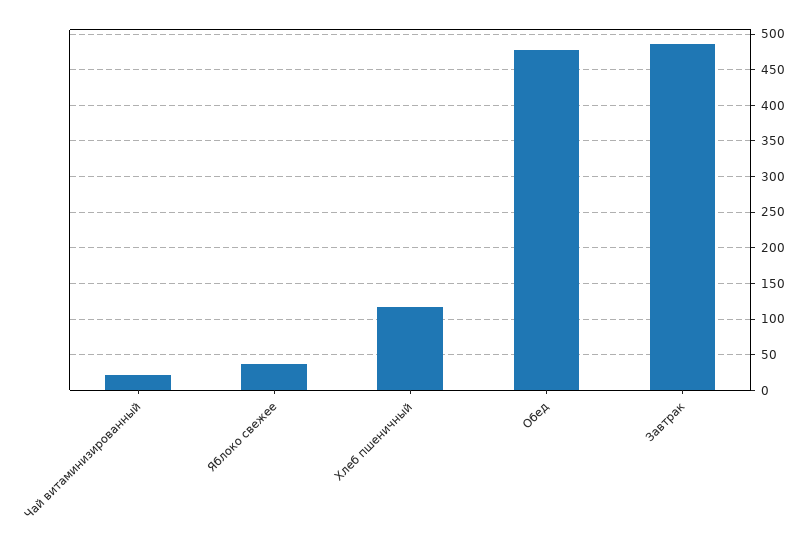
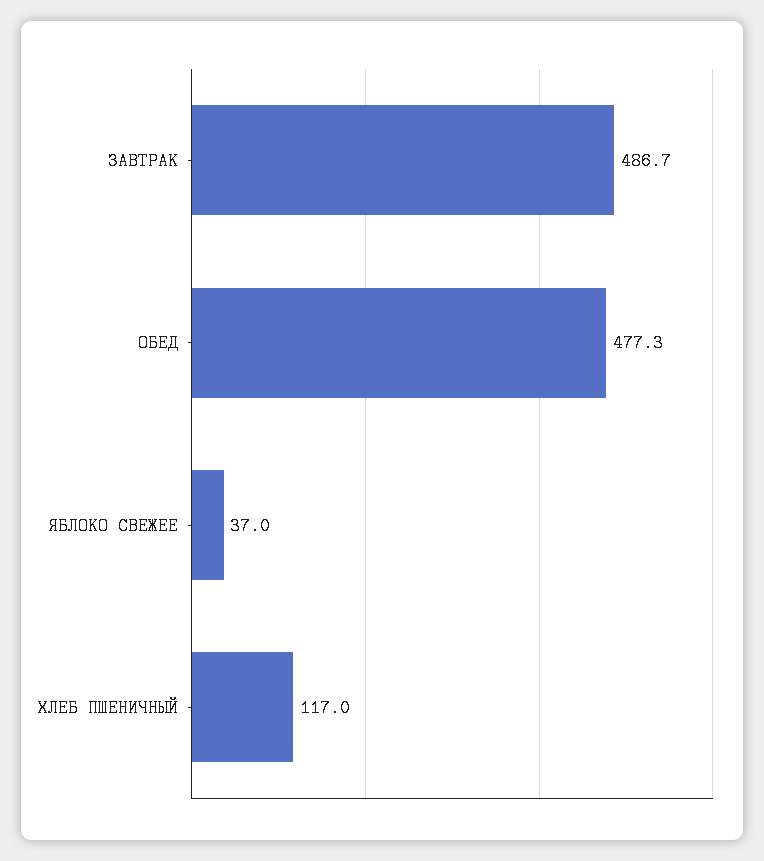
Чай витаминизированный: 20 -> none

